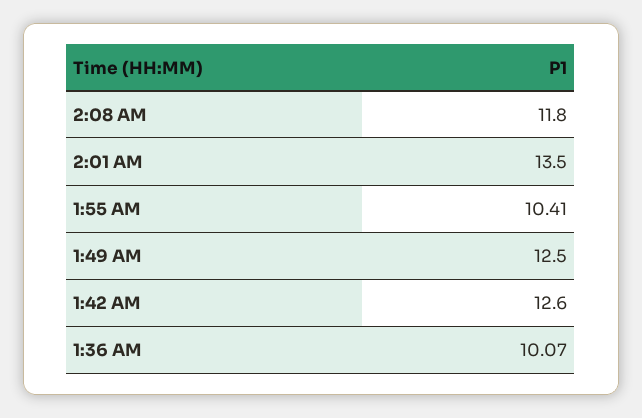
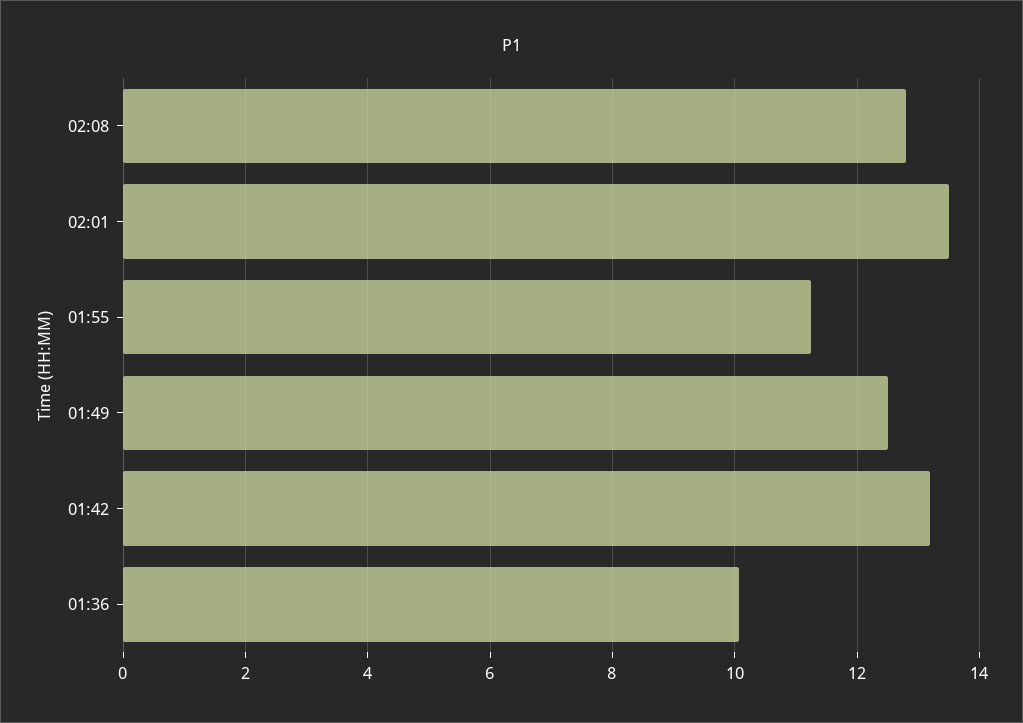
2:08 AM: 11.8 -> 12.8
1:55 AM: 10.41 -> 11.2
1:42 AM: 12.6 -> 13.2

